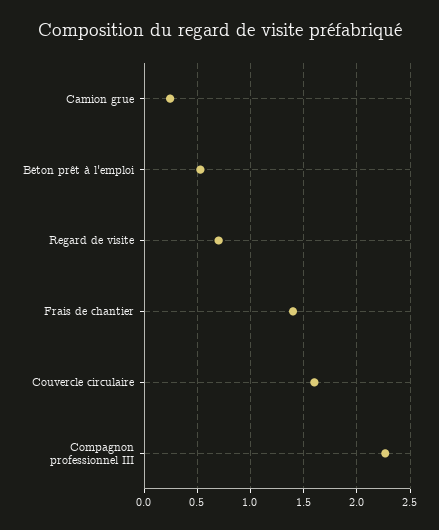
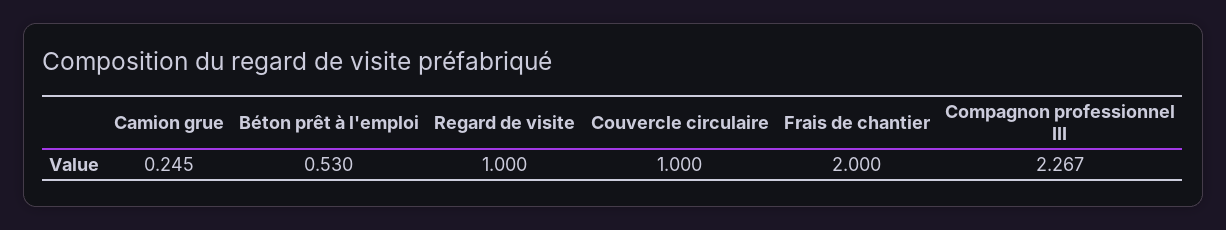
Regard de visite: 0.7 -> 1
Frais de chantier: 1.4 -> 2
Couvercle circulaire: 1.6 -> 1

